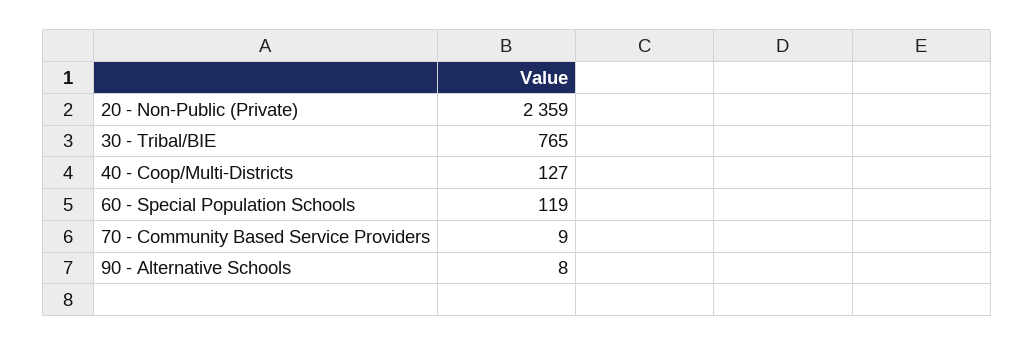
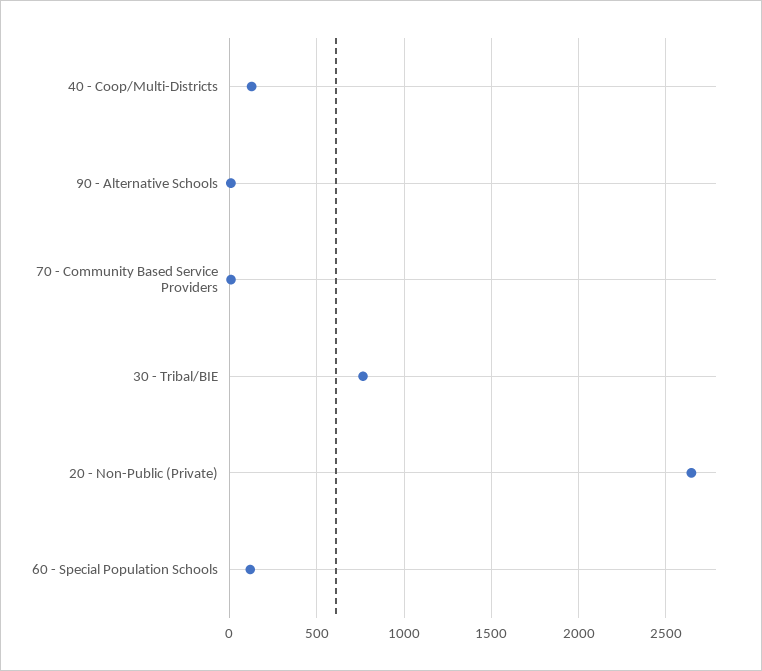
20 - Non-Public (Private): 2359 -> 2650

